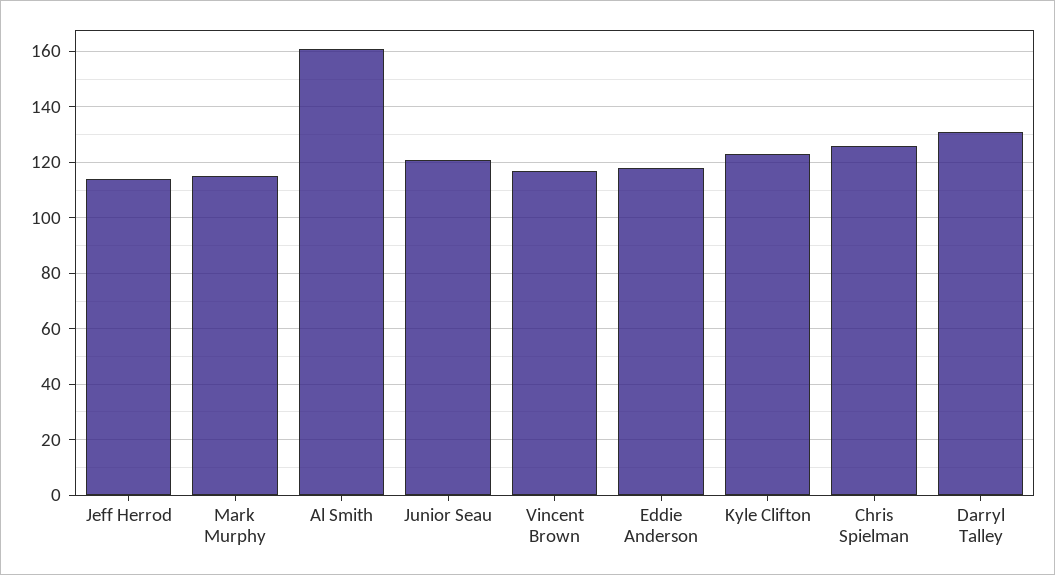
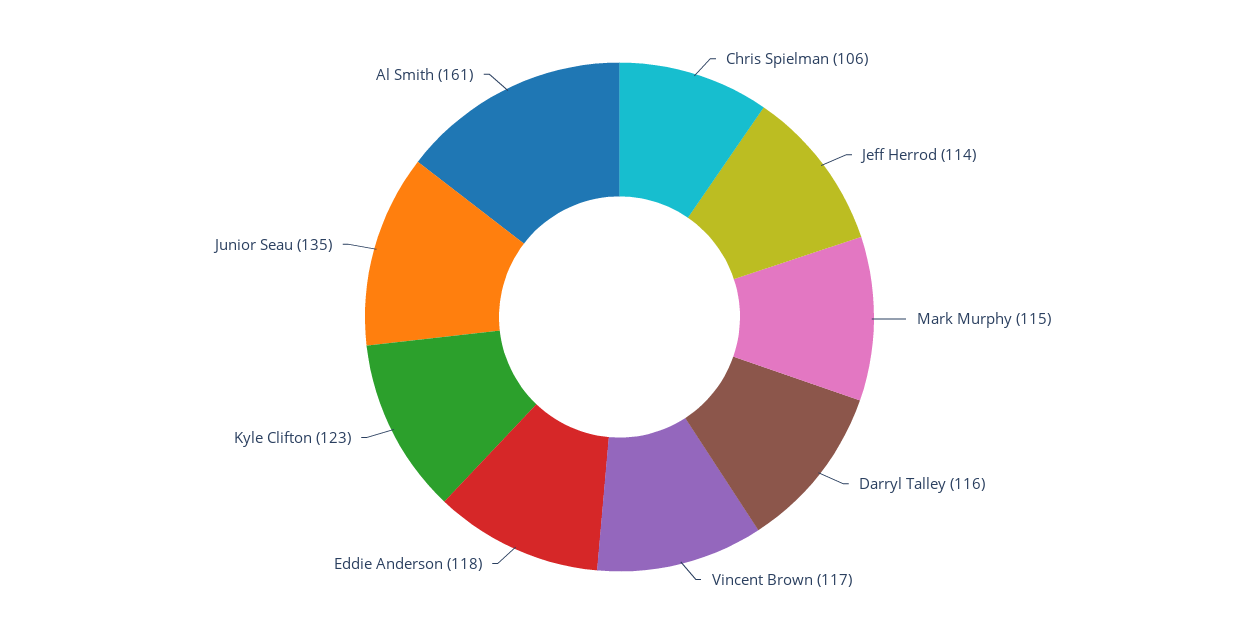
Junior Seau: 120 -> 135
Chris Spielman: 125 -> 106
Darryl Talley: 130 -> 116

